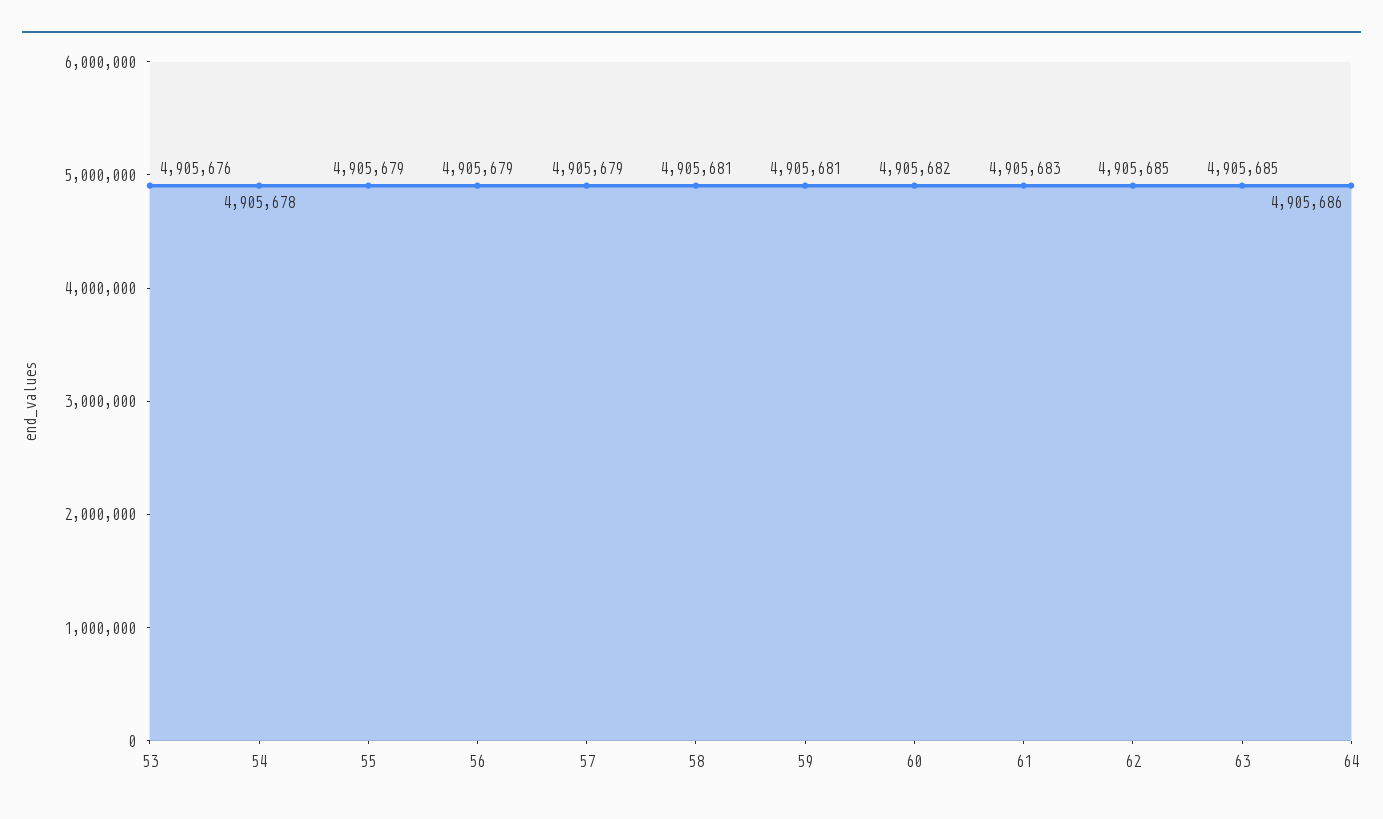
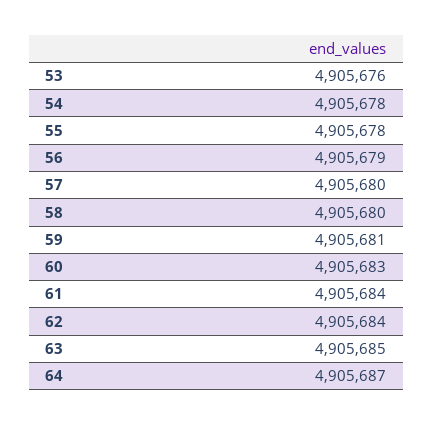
55: 4905679 -> 4905678
57: 4905679 -> 4905680
58: 4905681 -> 4905680
60: 4905682 -> 4905683
61: 4905683 -> 4905684
62: 4905685 -> 4905684
64: 4905686 -> 4905687

